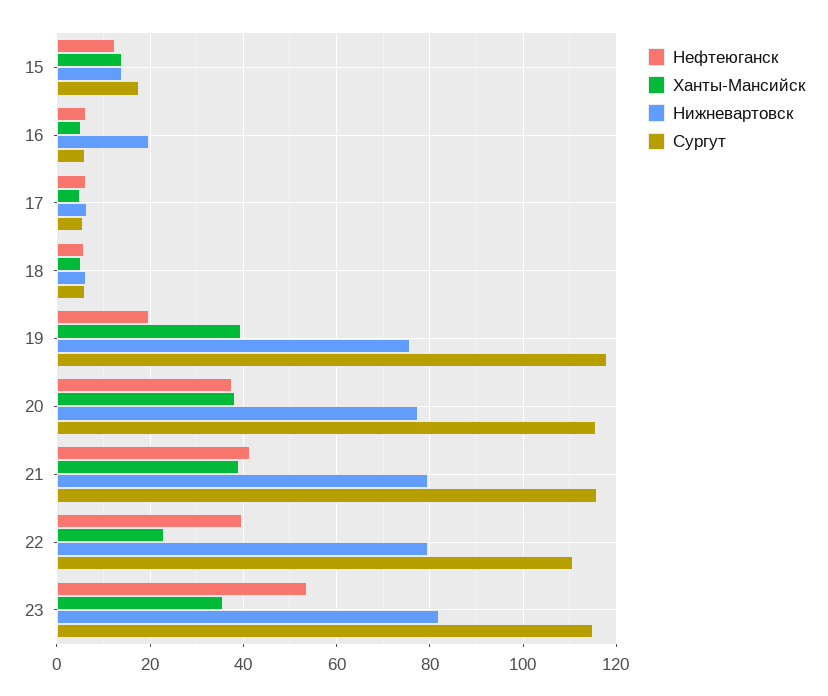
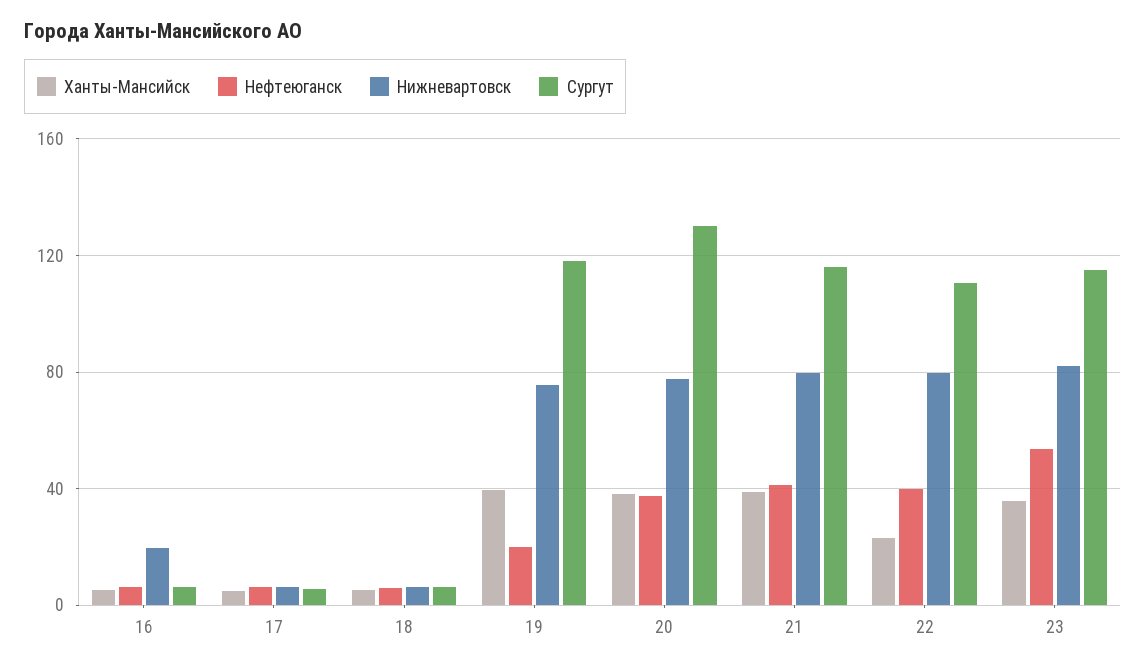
Нефтеюганск, 15: 12 -> none
Ханты-Мансийск, 15: 14 -> none
Нижневартовск, 15: 14 -> none
Сургут, 15: 18 -> none
Сургут, 20: 116 -> 130

